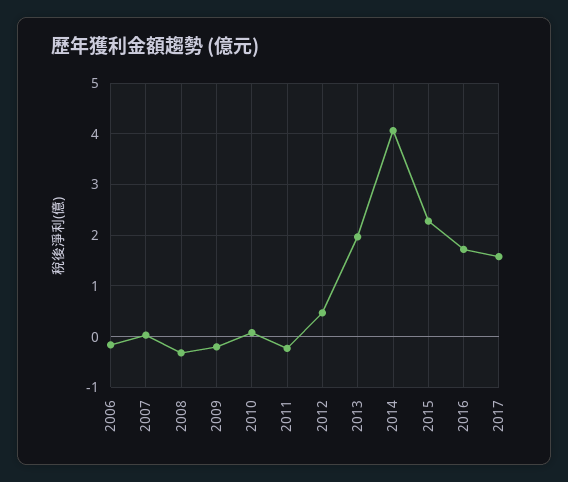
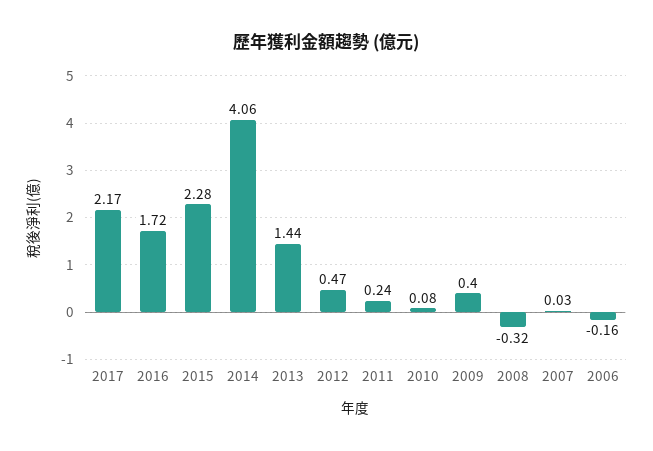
2009: -0.2 -> 0.4
2011: -0.2 -> 0.24
2013: 2 -> 1.44
2017: 1.6 -> 2.17

